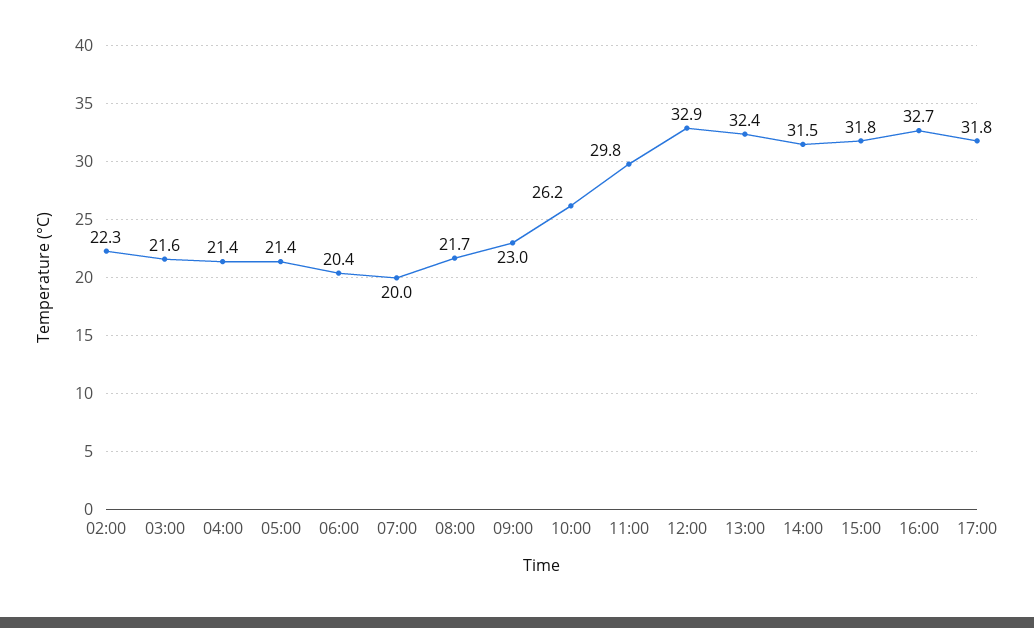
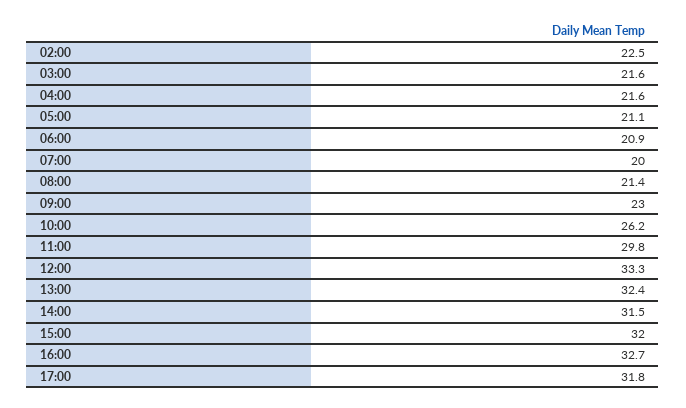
02:00: 22.3 -> 22.5
04:00: 21.4 -> 21.6
05:00: 21.4 -> 21.1
06:00: 20.4 -> 20.9
08:00: 21.7 -> 21.4
12:00: 32.9 -> 33.3
15:00: 31.8 -> 32

